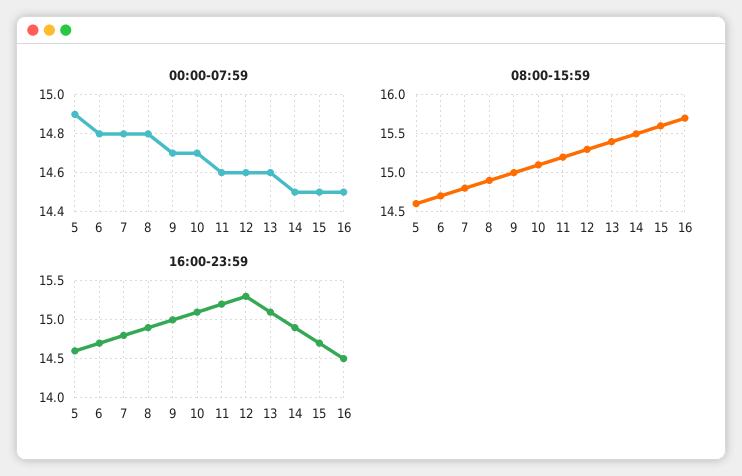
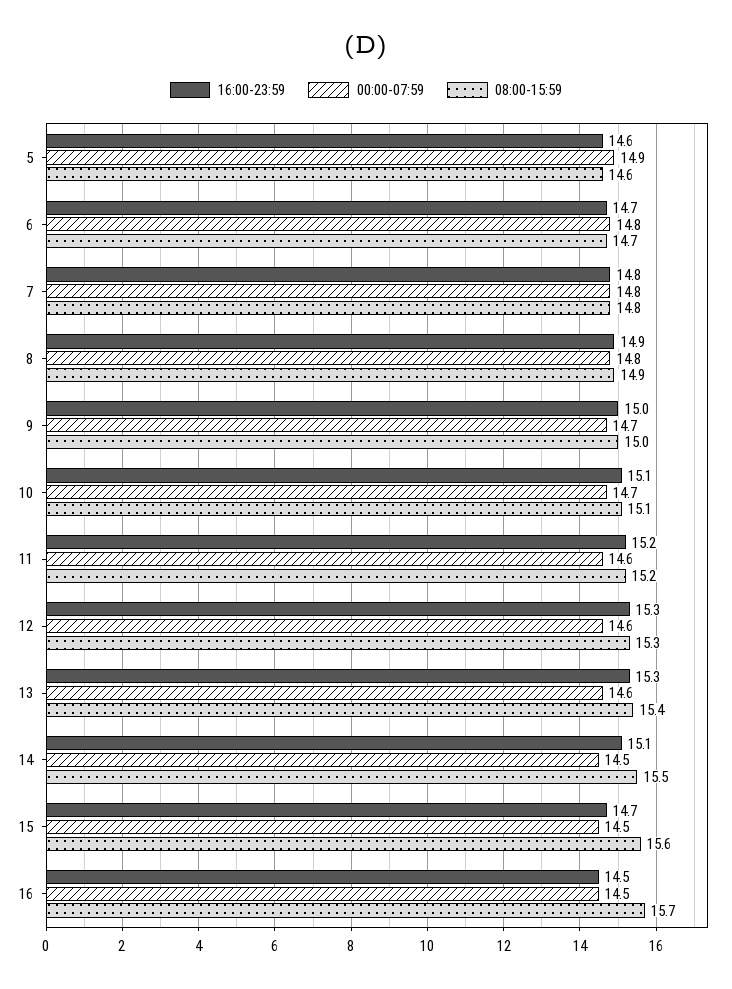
16:00-23:59, 13: 15.1 -> 15.3
16:00-23:59, 14: 14.9 -> 15.1

